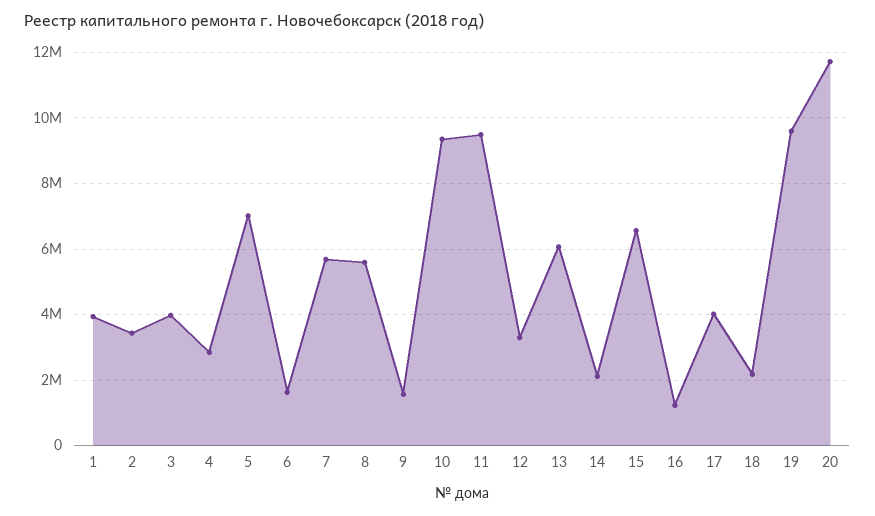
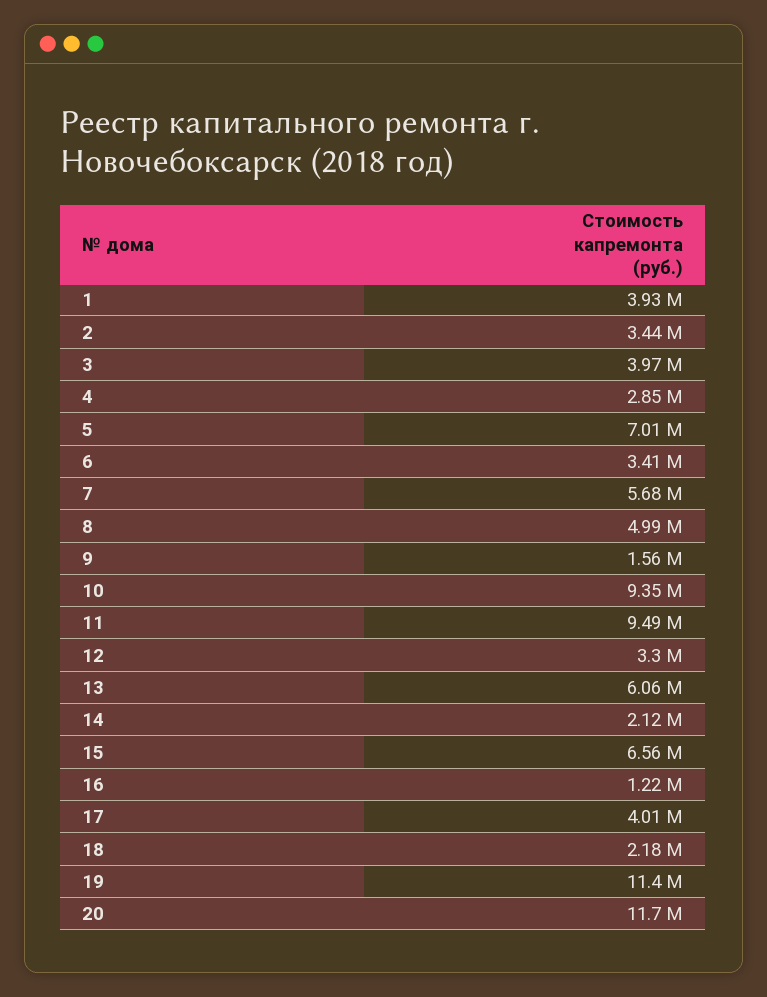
6: 1600000 -> 3410000
8: 5600000 -> 4990000
19: 9600000 -> 11400000

